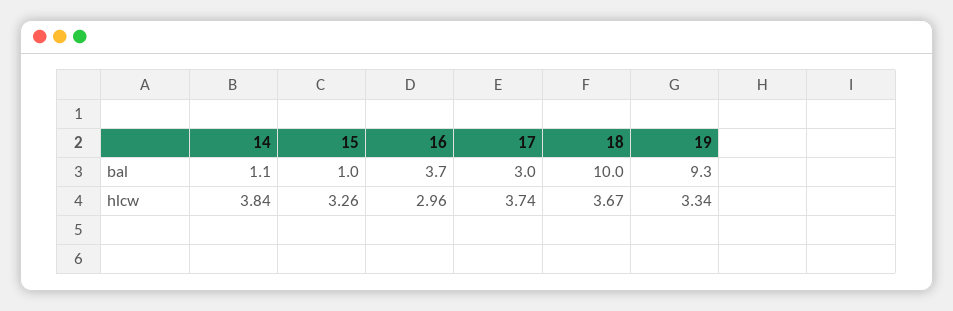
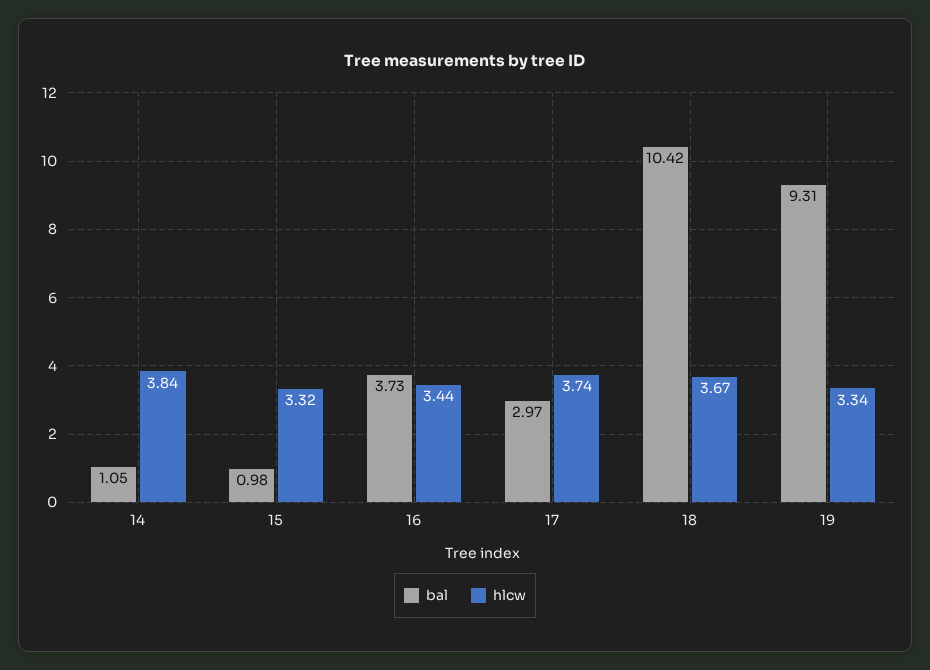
bal, 18: 10 -> 10.42
hlcw, 15: 3.26 -> 3.32
hlcw, 16: 2.96 -> 3.44

